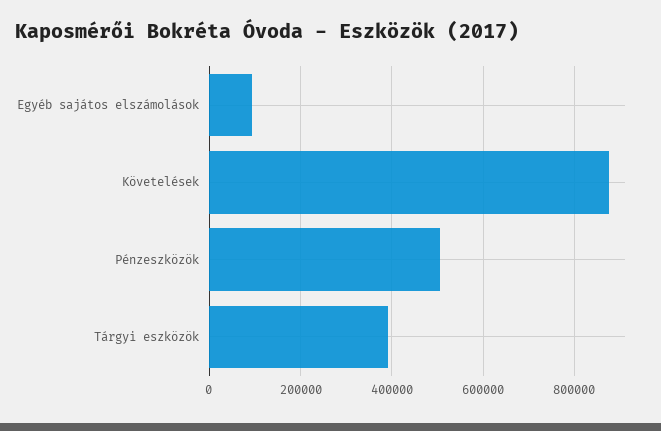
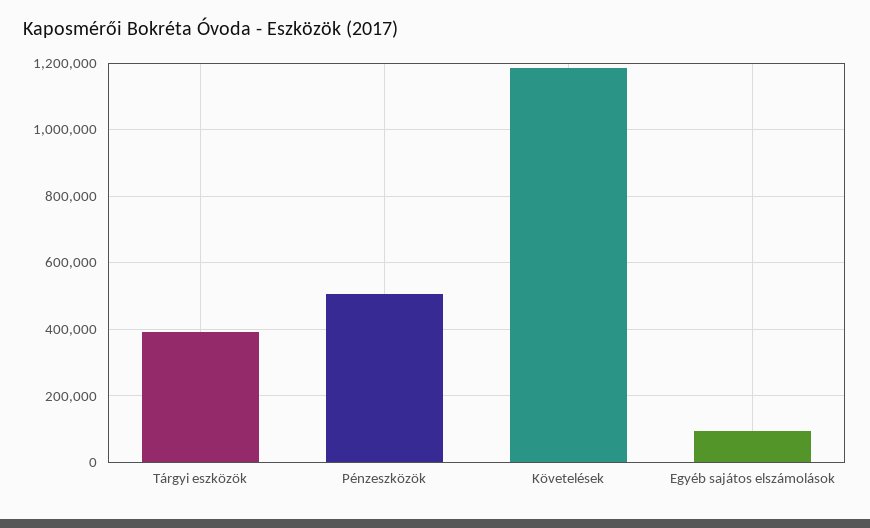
Követelések: 880000 -> 1180000

